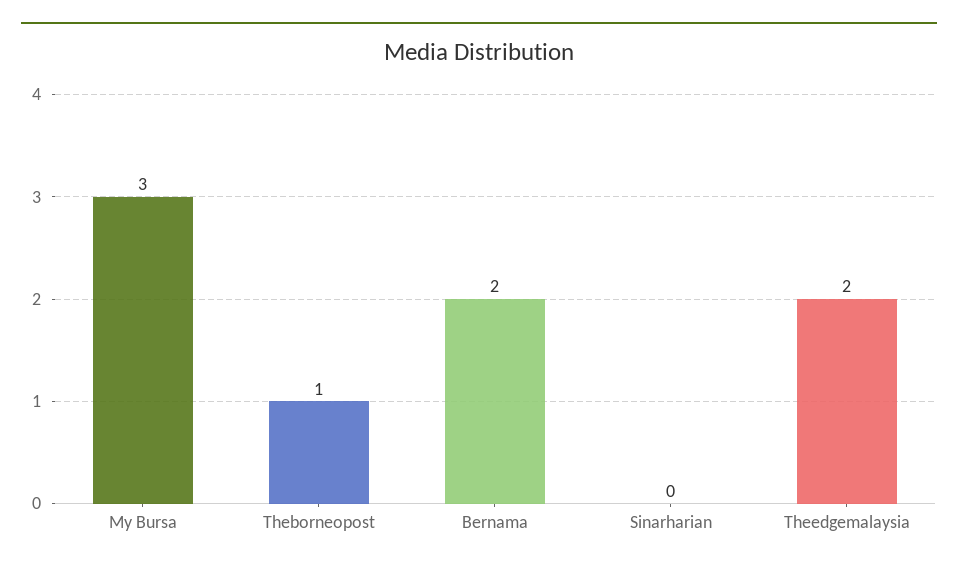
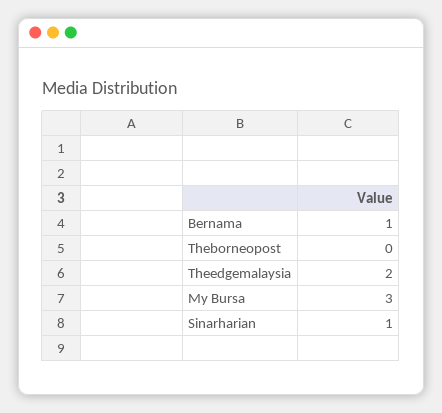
Theborneopost: 1 -> 0
Bernama: 2 -> 1
Sinarharian: 0 -> 1

